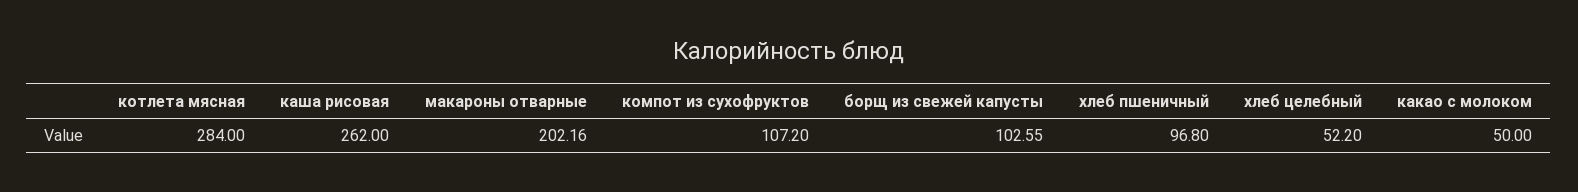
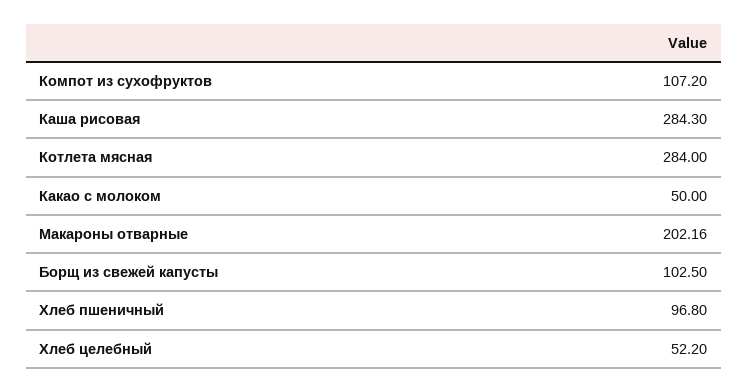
каша рисовая: 262 -> 284.3
борщ из свежей капусты: 102.55 -> 102.5

